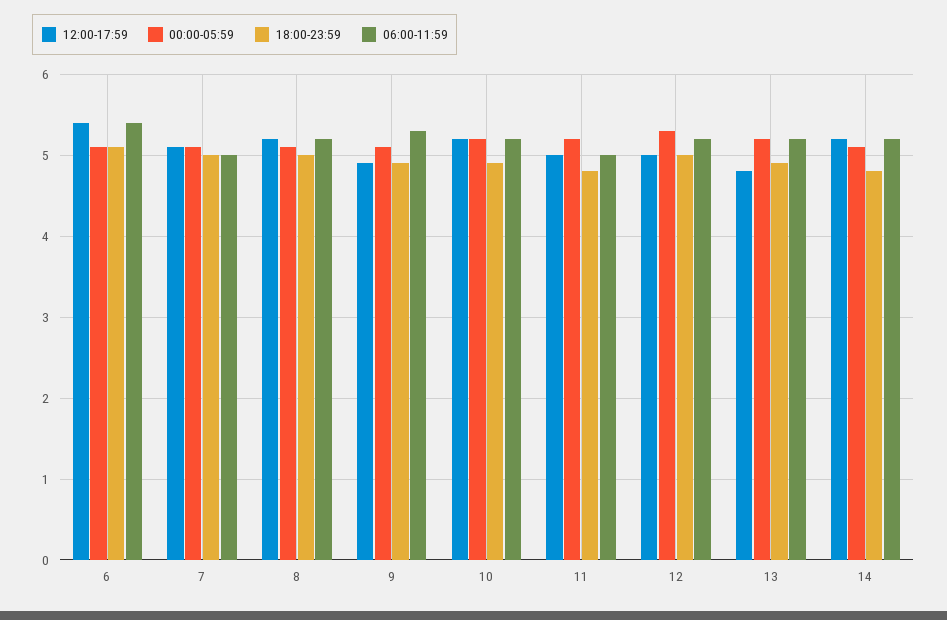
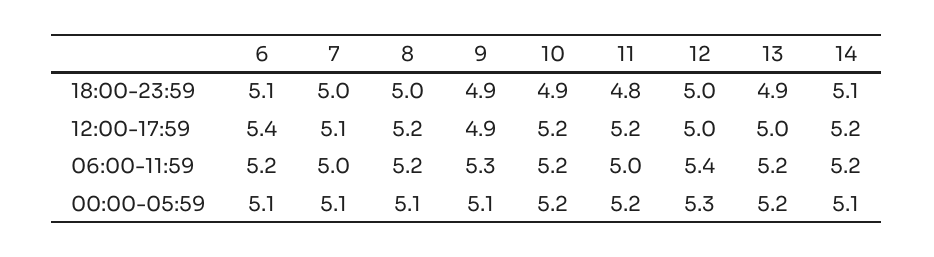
06:00-11:59, 6: 5.4 -> 5.2
12:00-17:59, 11: 5 -> 5.2
06:00-11:59, 12: 5.2 -> 5.4
12:00-17:59, 13: 4.8 -> 5
18:00-23:59, 14: 4.8 -> 5.1

